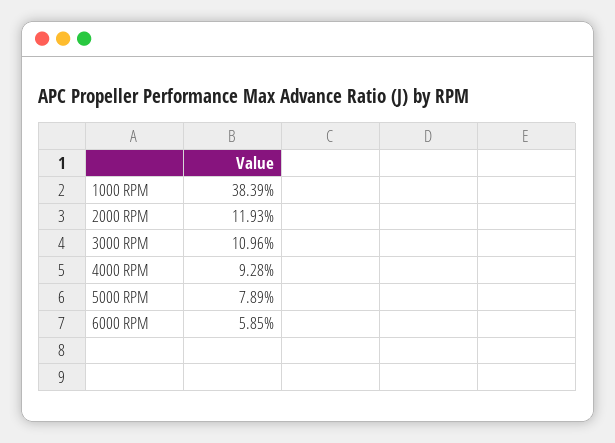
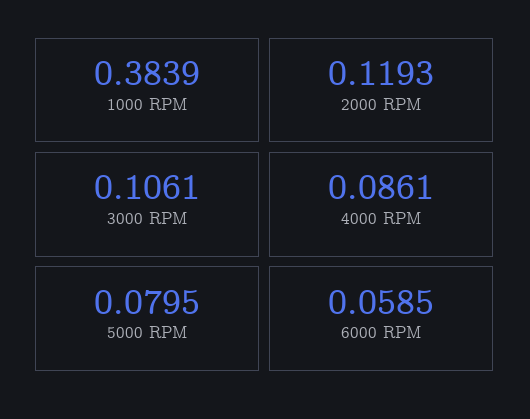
3000 RPM: 0.1096 -> 0.1061
4000 RPM: 0.0928 -> 0.0861
5000 RPM: 0.0789 -> 0.0795

